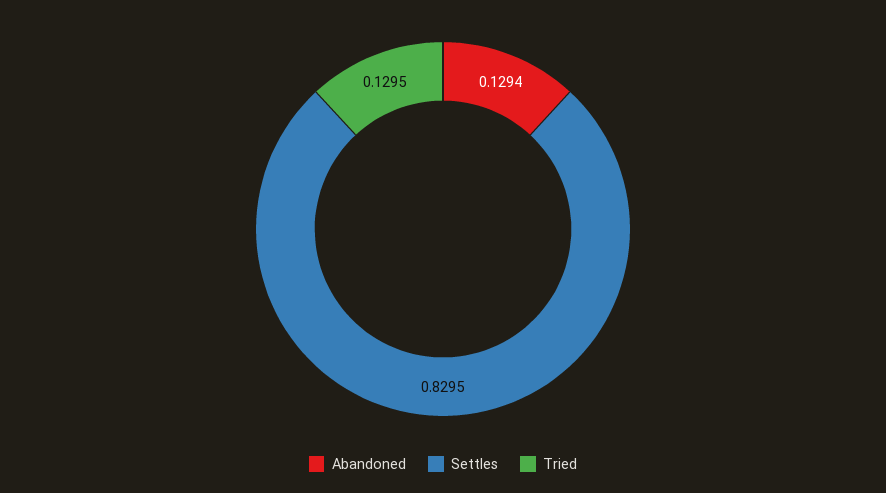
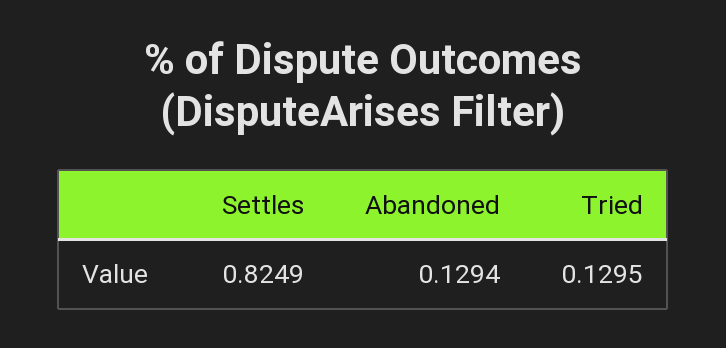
Settles: 0.8295 -> 0.8249

